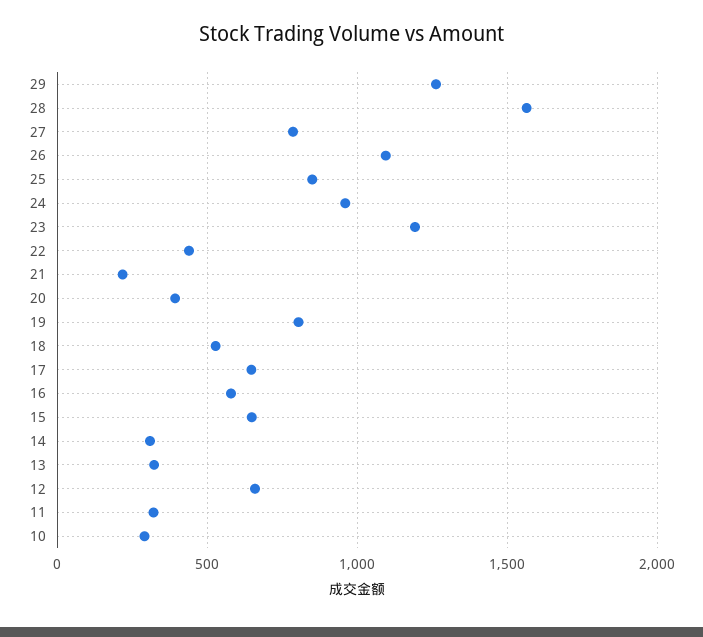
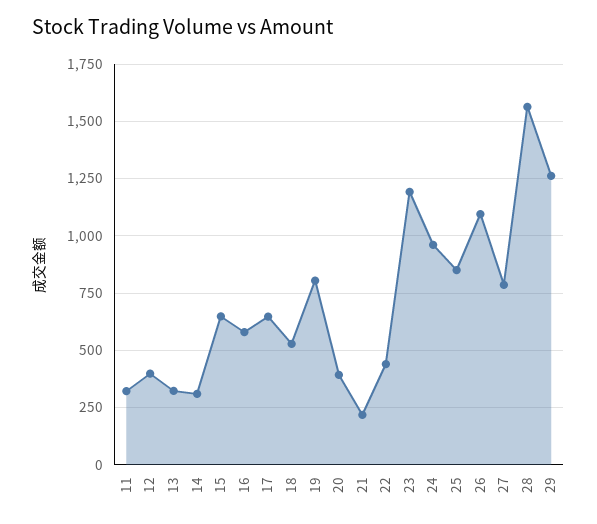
12: 650 -> 400
10: 300 -> none

